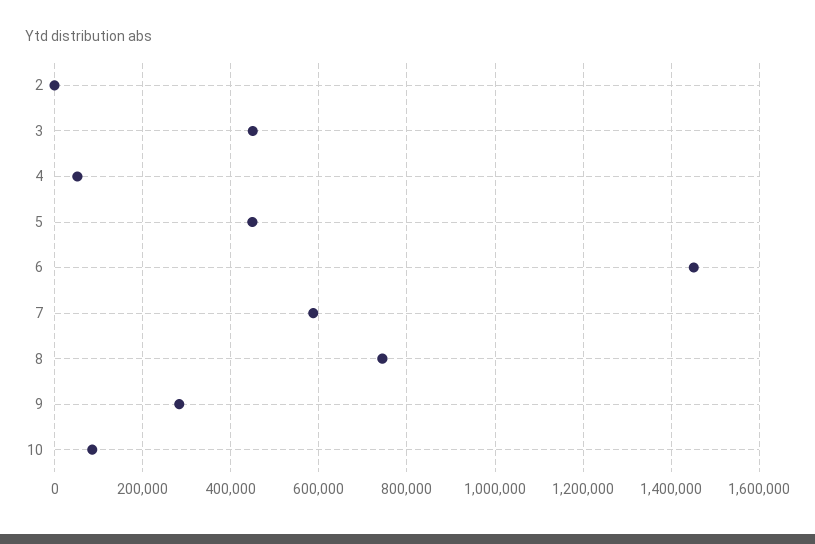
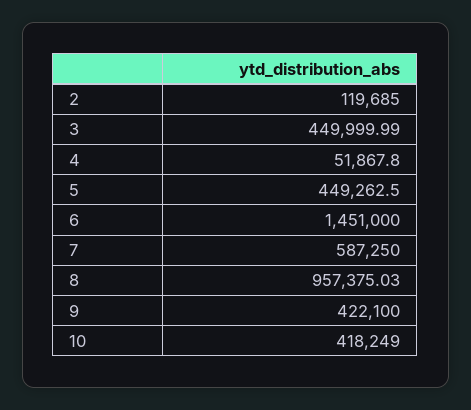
2: 0 -> 119685
8: 740000 -> 957375.03
9: 280000 -> 422100
10: 80000 -> 418249

